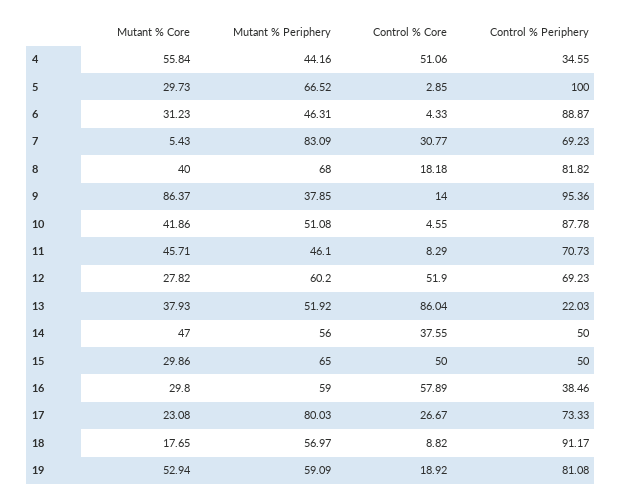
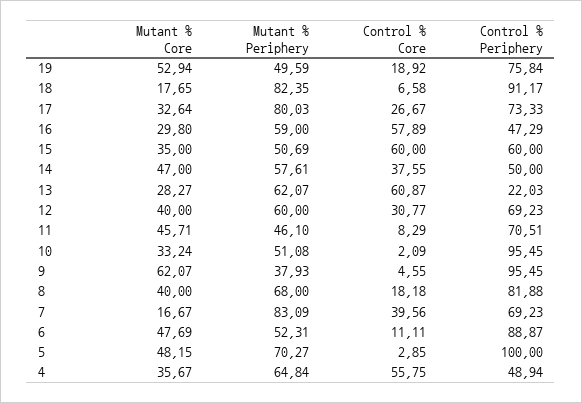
Mutant % Core, 4: 55.84 -> 35.67
Mutant % Periphery, 4: 44.16 -> 64.84
Control % Core, 4: 51.06 -> 55.75
Control % Periphery, 4: 34.55 -> 48.94
Mutant % Core, 5: 29.73 -> 48.15
Mutant % Periphery, 5: 66.52 -> 70.27
Mutant % Core, 6: 31.23 -> 47.69
Mutant % Periphery, 6: 46.31 -> 52.31
Control % Core, 6: 4.33 -> 11.11
Mutant % Core, 7: 5.43 -> 16.67
Control % Core, 7: 30.77 -> 39.56
Control % Periphery, 8: 81.82 -> 81.88
Mutant % Core, 9: 86.37 -> 62.07
Mutant % Periphery, 9: 37.85 -> 37.93
Control % Core, 9: 14 -> 4.55
Control % Periphery, 9: 95.36 -> 95.45
Mutant % Core, 10: 41.86 -> 33.24
Control % Core, 10: 4.55 -> 2.09
Control % Periphery, 10: 87.78 -> 95.45
Control % Periphery, 11: 70.73 -> 70.51
Mutant % Core, 12: 27.82 -> 40
Mutant % Periphery, 12: 60.2 -> 60
Control % Core, 12: 51.9 -> 30.77
Mutant % Core, 13: 37.93 -> 28.27
Mutant % Periphery, 13: 51.92 -> 62.07
Control % Core, 13: 86.04 -> 60.87
Mutant % Periphery, 14: 56 -> 57.61
Mutant % Core, 15: 29.86 -> 35
Mutant % Periphery, 15: 65 -> 50.69
Control % Core, 15: 50 -> 60
Control % Periphery, 15: 50 -> 60
Control % Periphery, 16: 38.46 -> 47.29
Mutant % Core, 17: 23.08 -> 32.64
Mutant % Periphery, 18: 56.97 -> 82.35
Control % Core, 18: 8.82 -> 6.58
Mutant % Periphery, 19: 59.09 -> 49.59
Control % Periphery, 19: 81.08 -> 75.84

